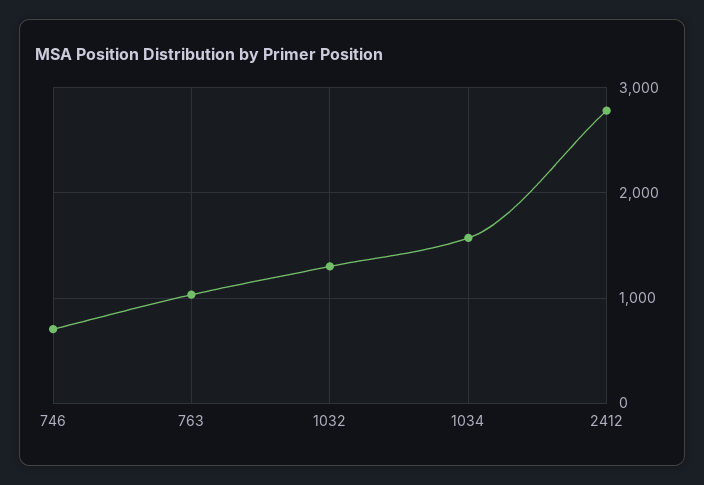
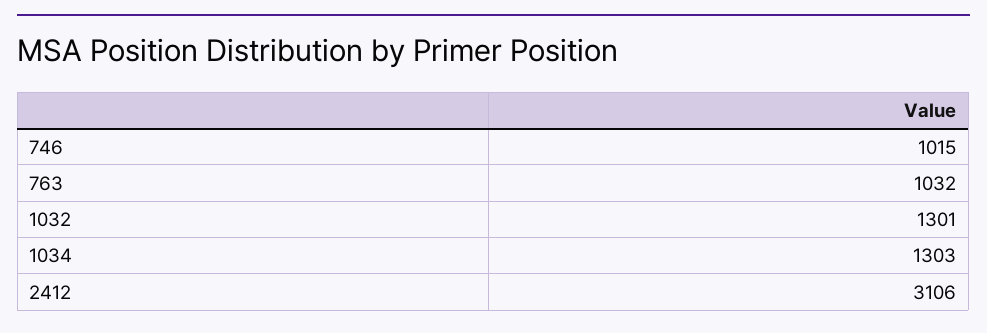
746: 700 -> 1015
1034: 1600 -> 1303
2412: 2800 -> 3106

